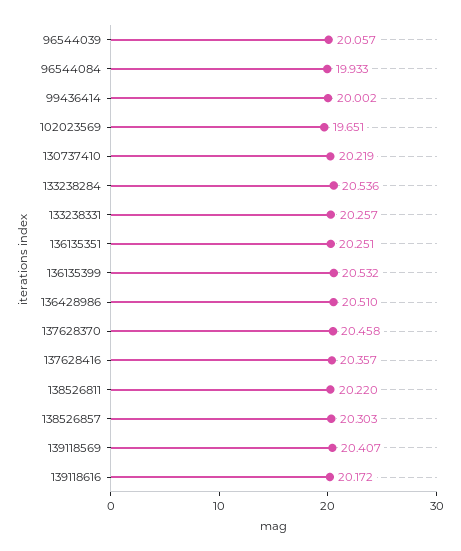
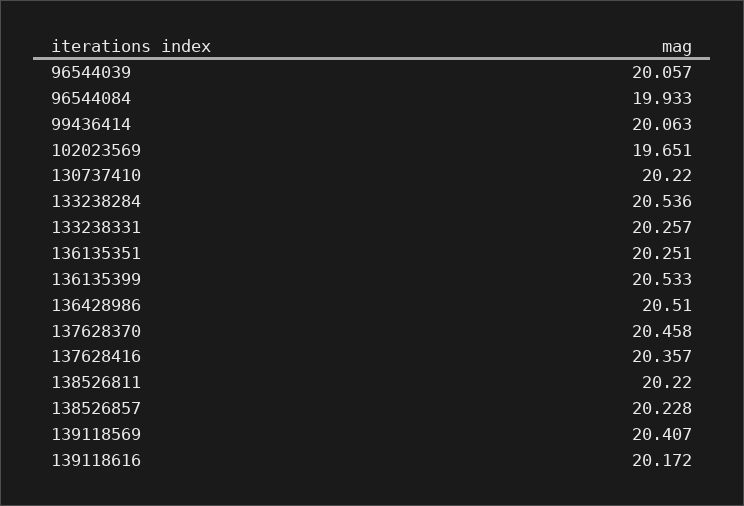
99436414: 20.002 -> 20.063
130737410: 20.219 -> 20.22
136135399: 20.532 -> 20.533
138526857: 20.303 -> 20.228

